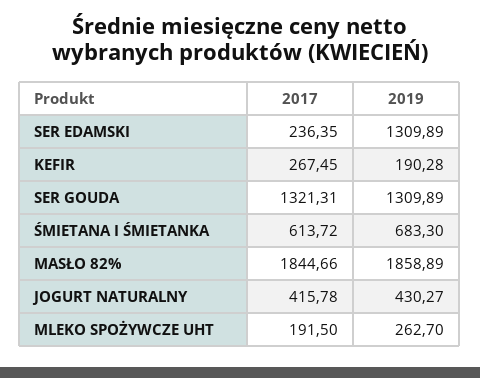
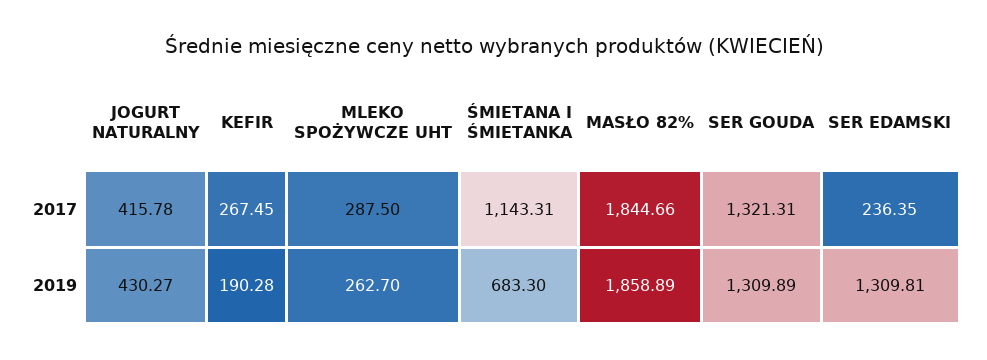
2019, SER EDAMSKI: 1309.89 -> 1309.81
2017, ŚMIETANA I ŚMIETANKA: 613.72 -> 1143.31
2017, MLEKO SPOŻYWCZE UHT: 191.5 -> 287.5

